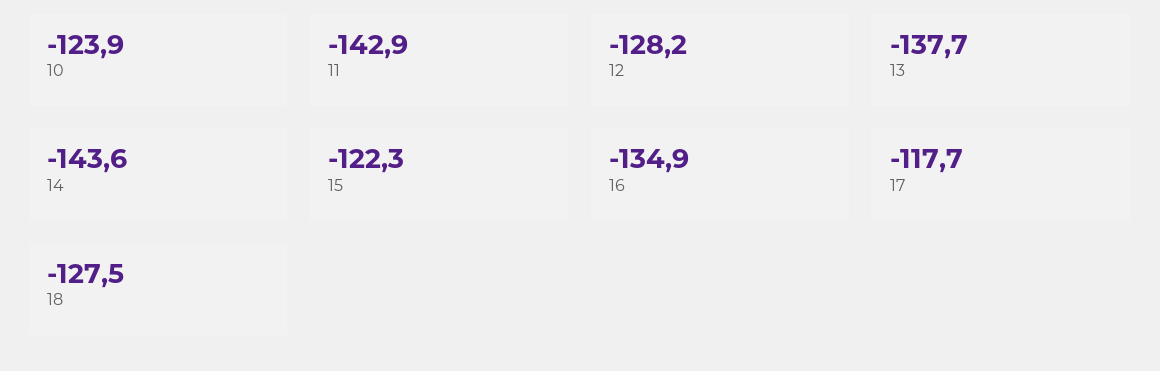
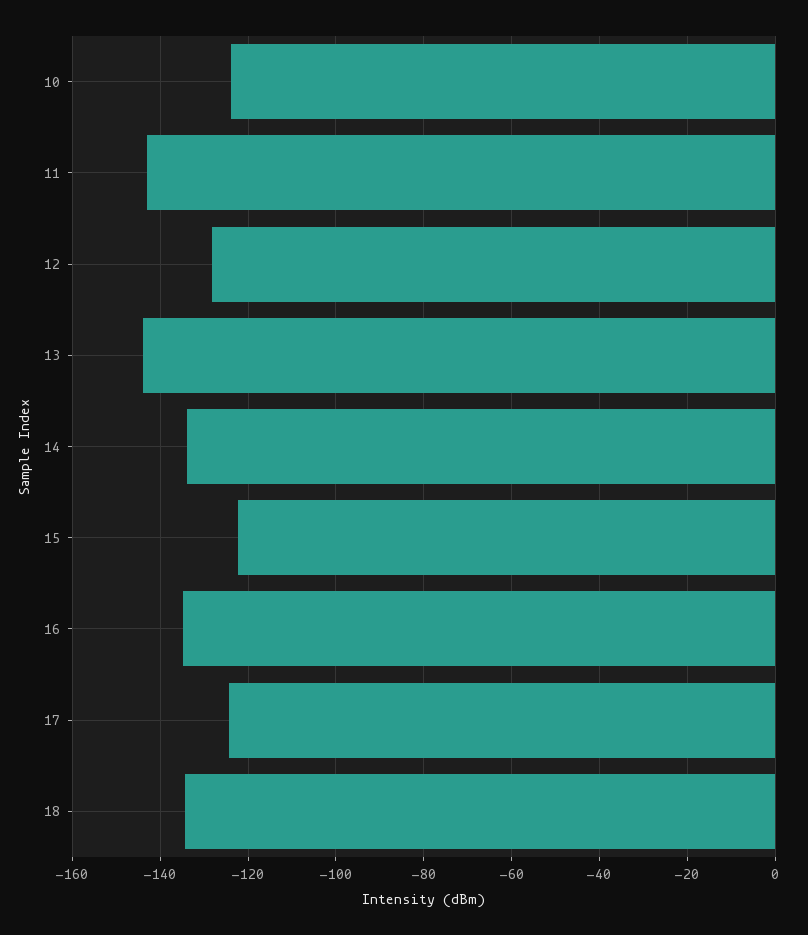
13: -137.7 -> -144
14: -143.6 -> -134
17: -117.7 -> -124
18: -127.5 -> -134

